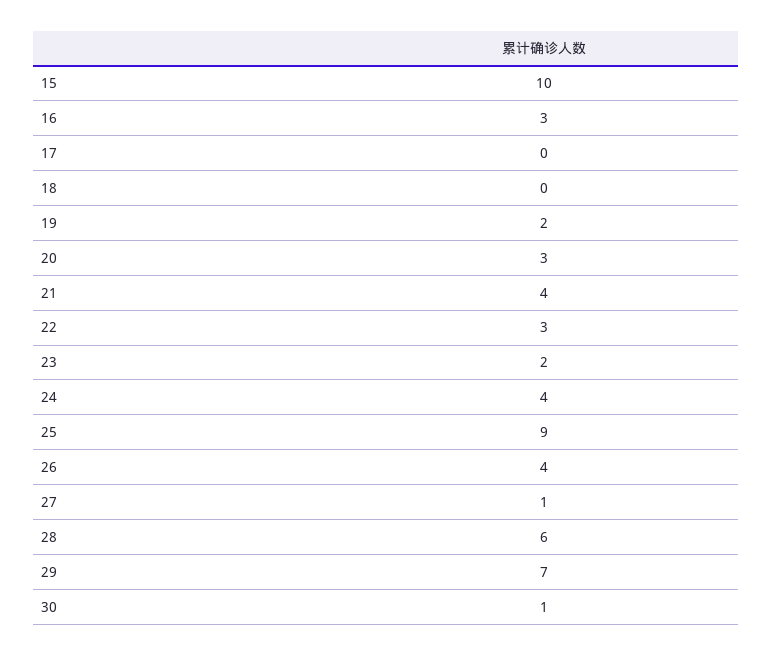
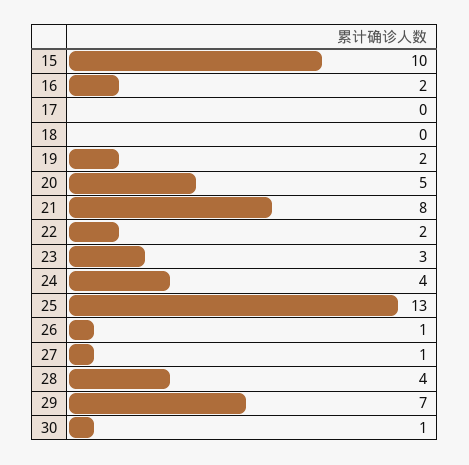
16: 3 -> 2
20: 3 -> 5
21: 4 -> 8
22: 3 -> 2
23: 2 -> 3
25: 9 -> 13
26: 4 -> 1
28: 6 -> 4

